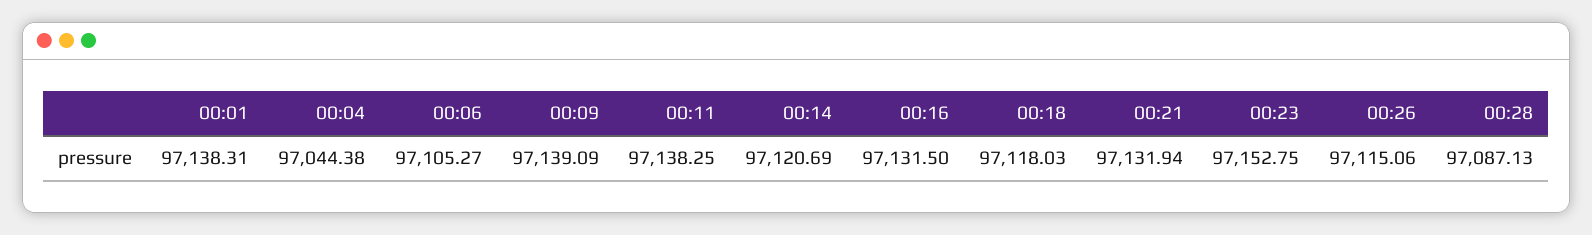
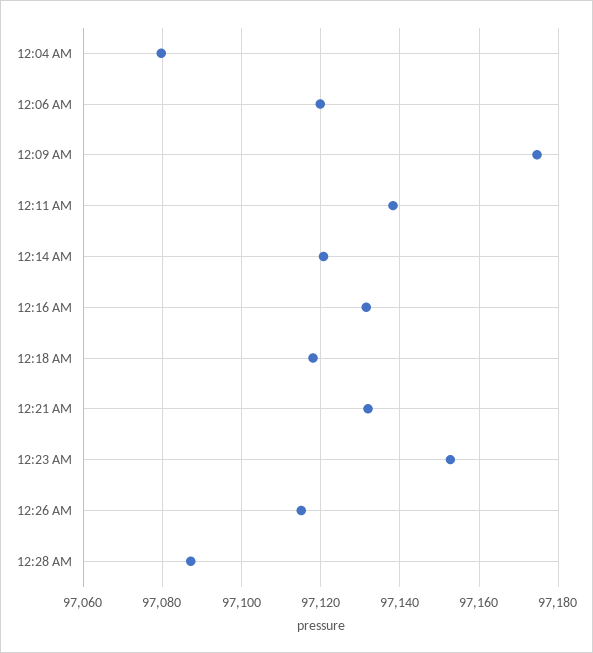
00:01: 97138.31 -> none
00:04: 97044.38 -> 97080
00:06: 97105.27 -> 97120
00:09: 97139.09 -> 97174

